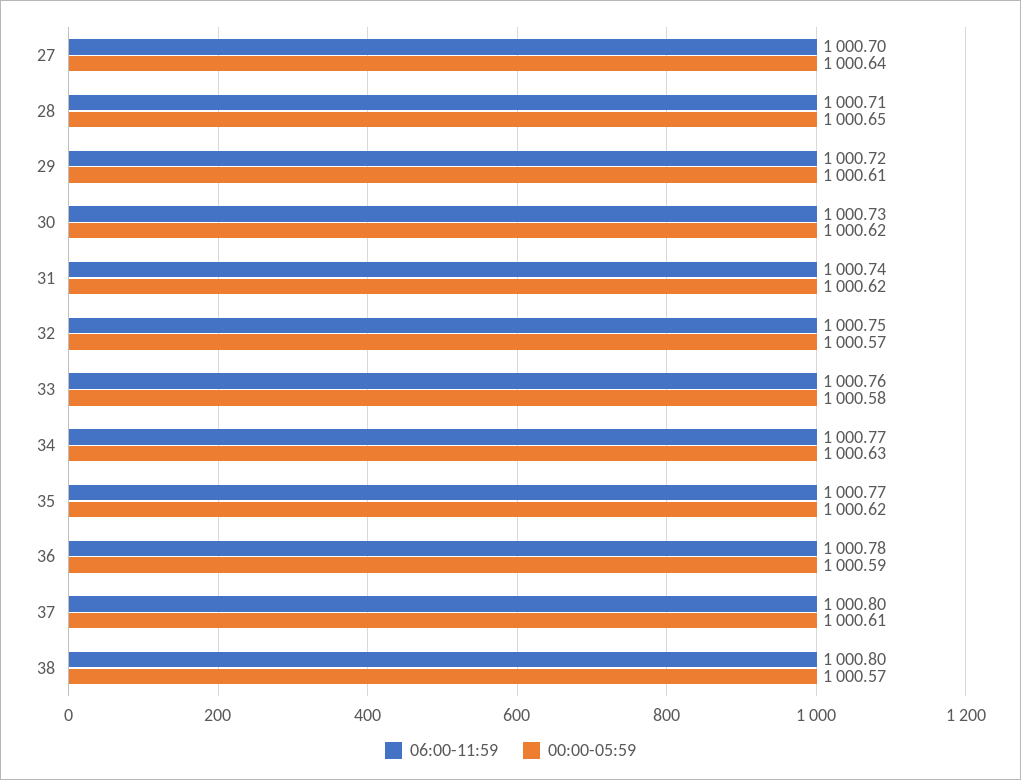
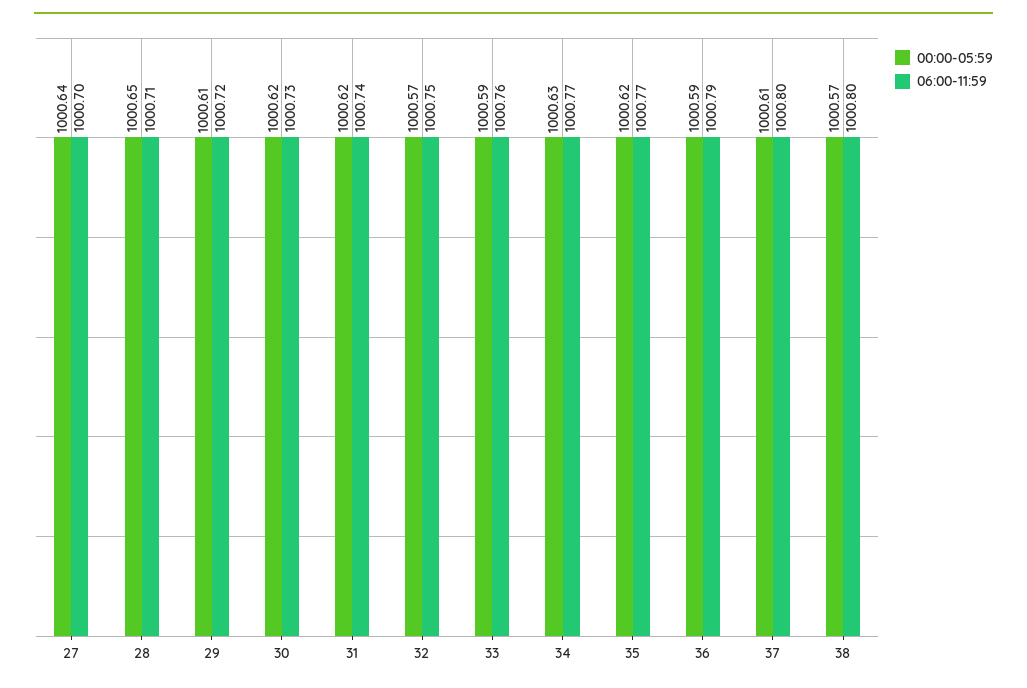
00:00-05:59, 33: 1000.58 -> 1000.59
06:00-11:59, 36: 1000.78 -> 1000.79

